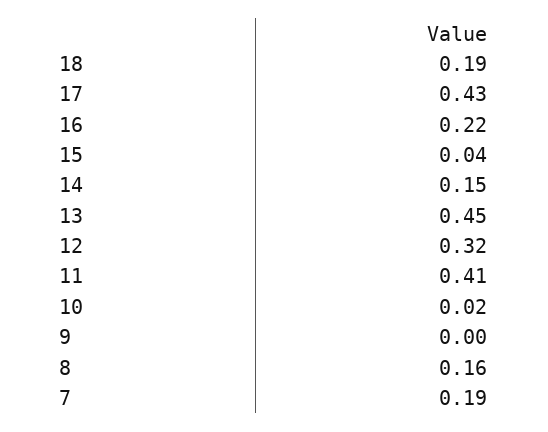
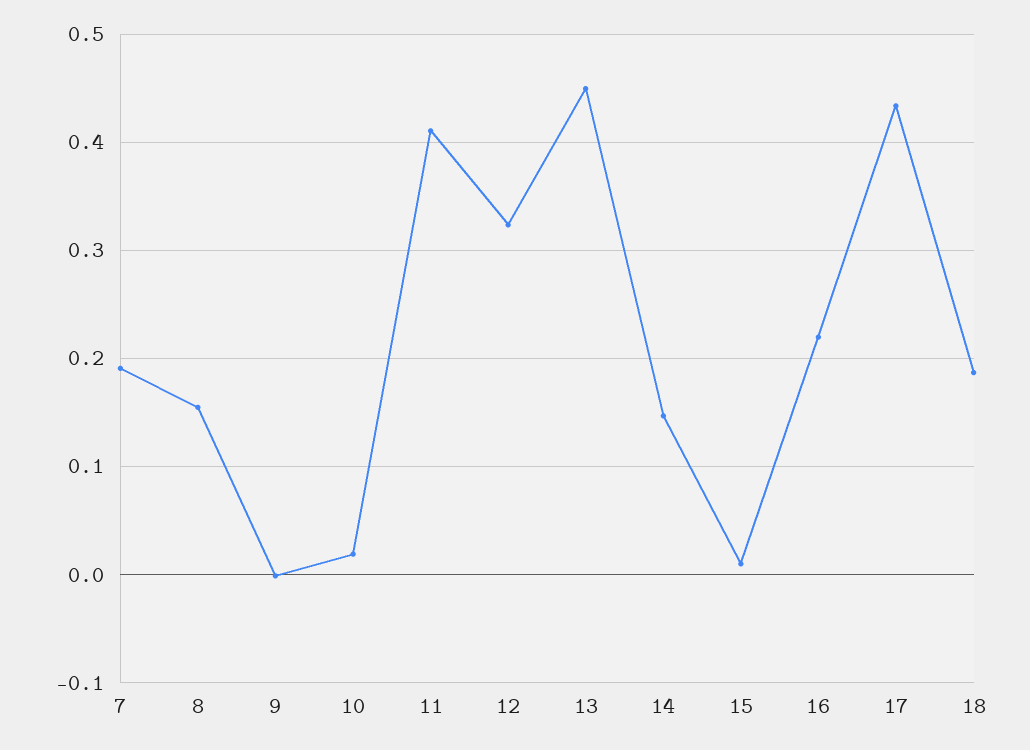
15: 0.04 -> 0.01

